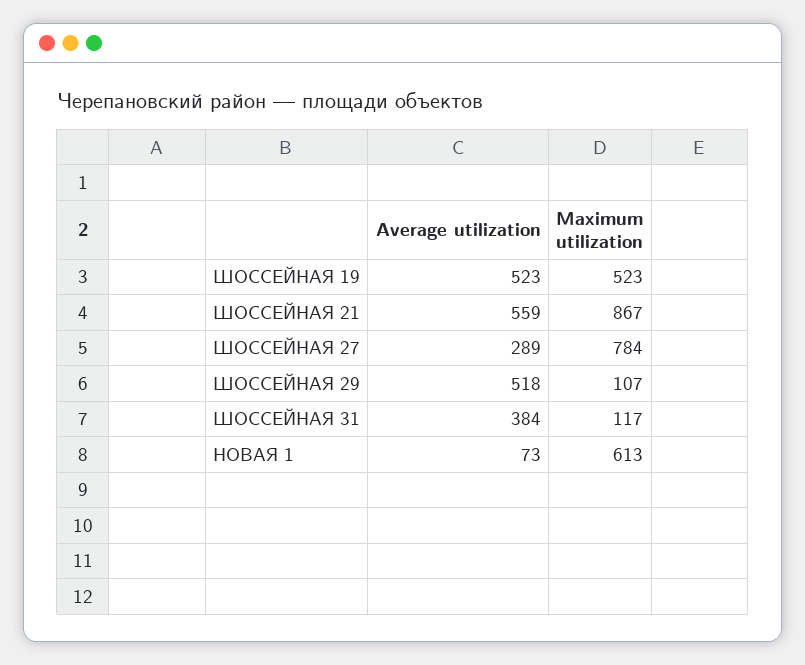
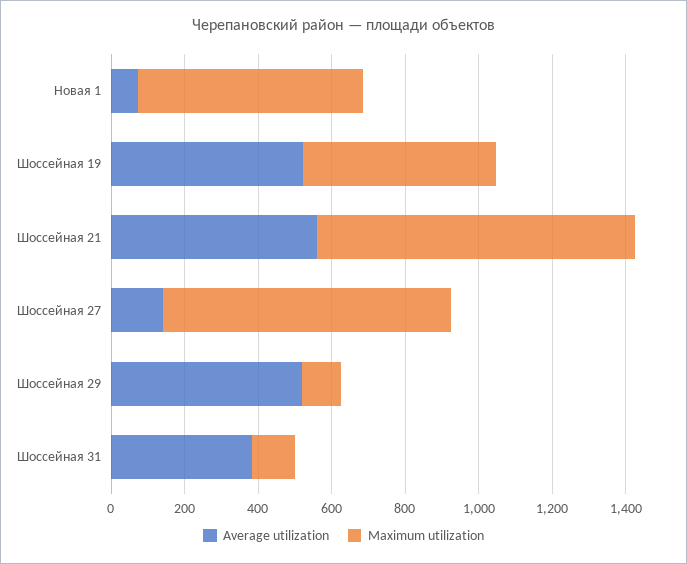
Average utilization, ШОССЕЙНАЯ 27: 289 -> 150

